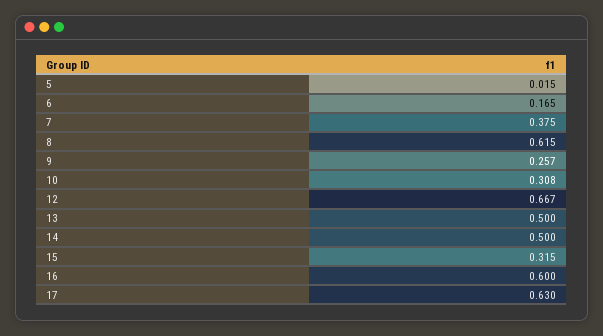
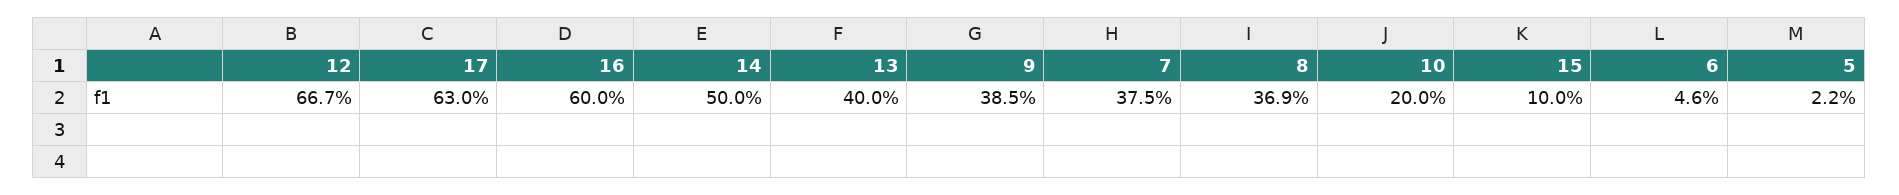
5: 0.015 -> 0.022
6: 0.165 -> 0.046
8: 0.615 -> 0.369
9: 0.257 -> 0.385
10: 0.308 -> 0.2
13: 0.5 -> 0.4
15: 0.315 -> 0.1

